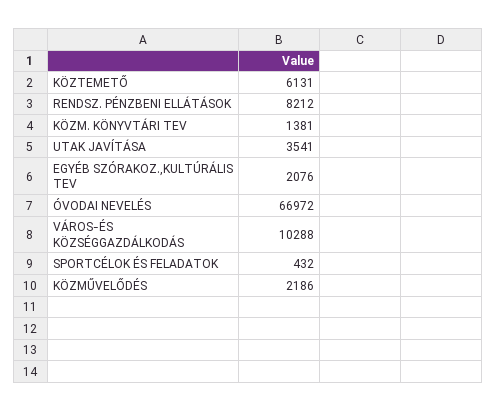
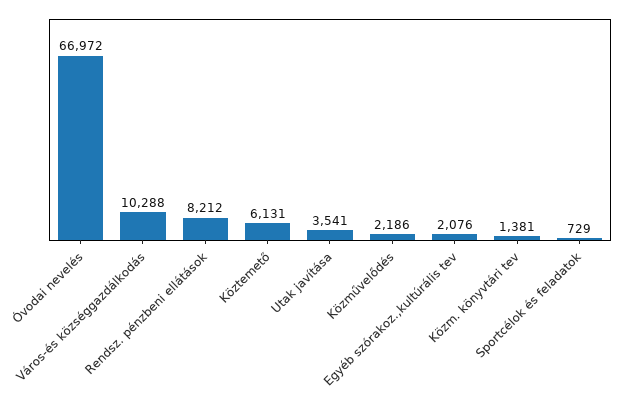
SPORTCÉLOK ÉS FELADATOK: 432 -> 729

